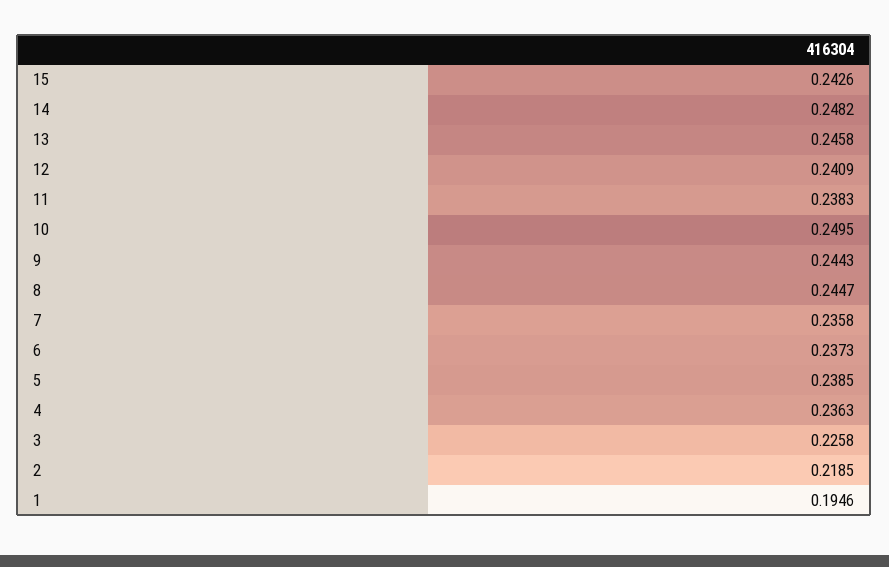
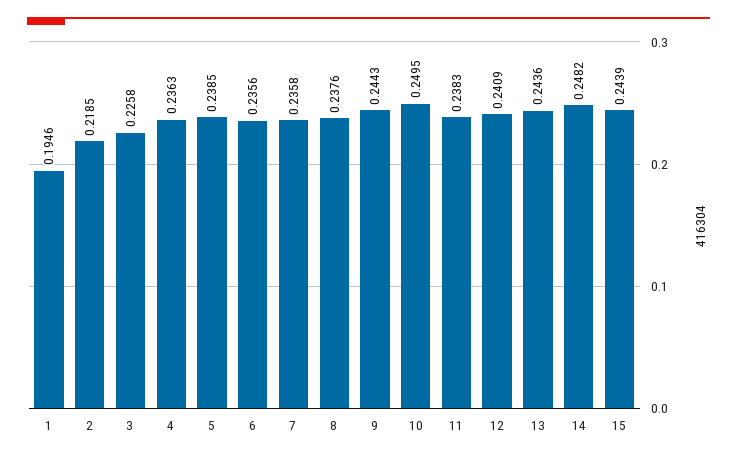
15: 0.2426 -> 0.2439
13: 0.2458 -> 0.2436
8: 0.2447 -> 0.2376
6: 0.2373 -> 0.2356

